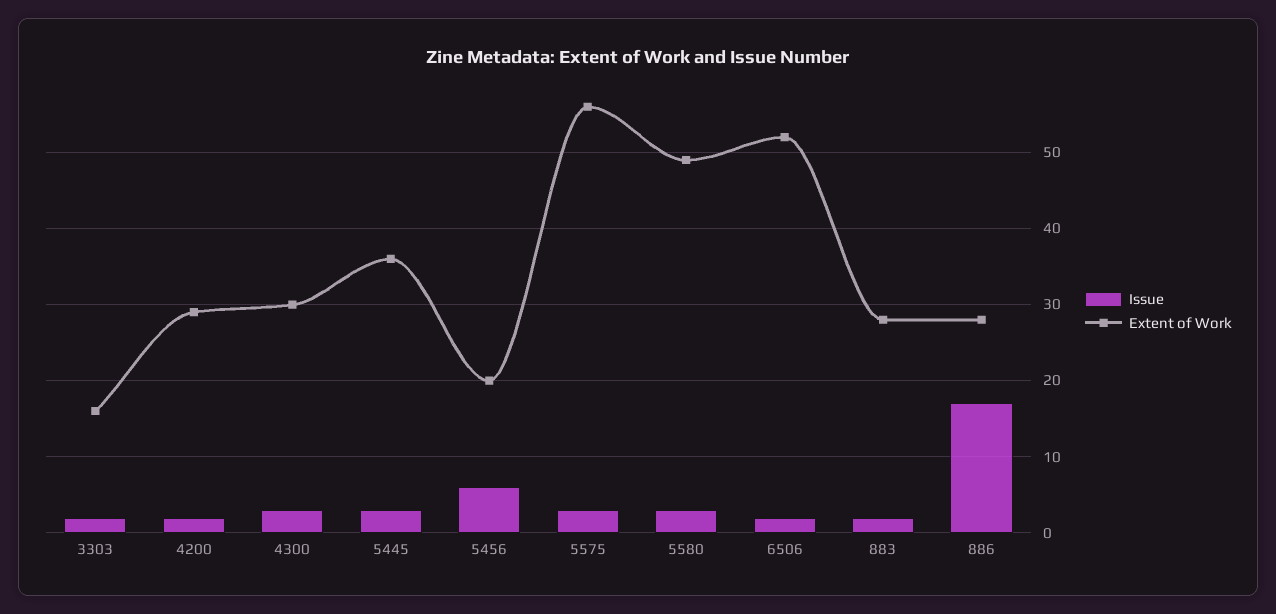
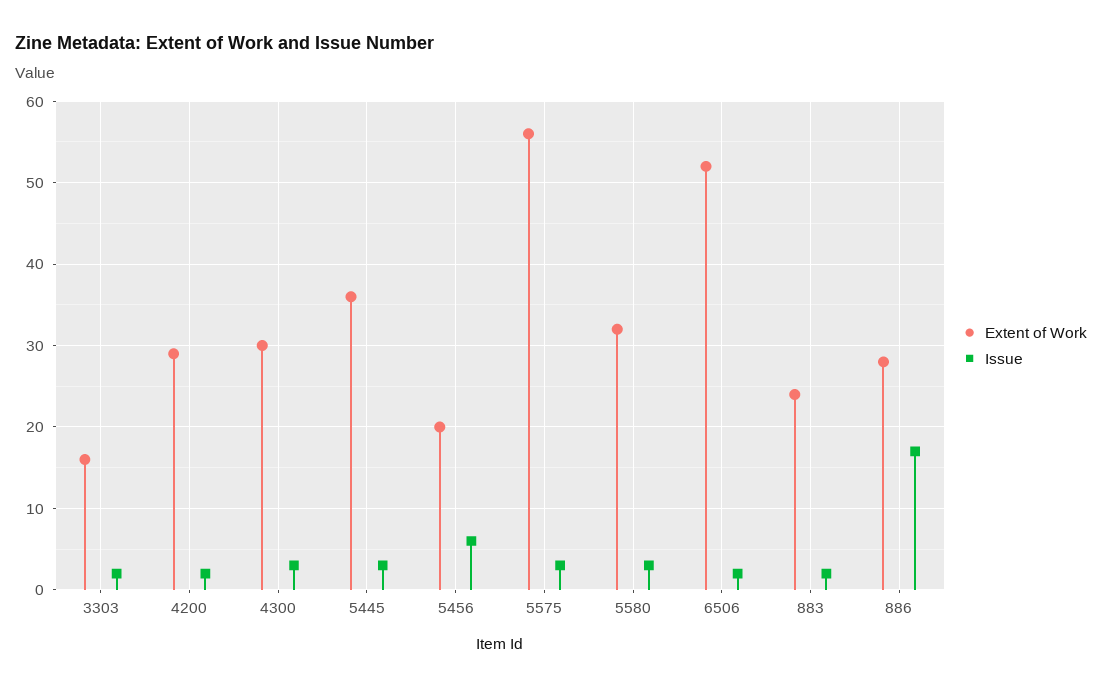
Extent of Work, 5580: 49 -> 32
Extent of Work, 883: 28 -> 24

